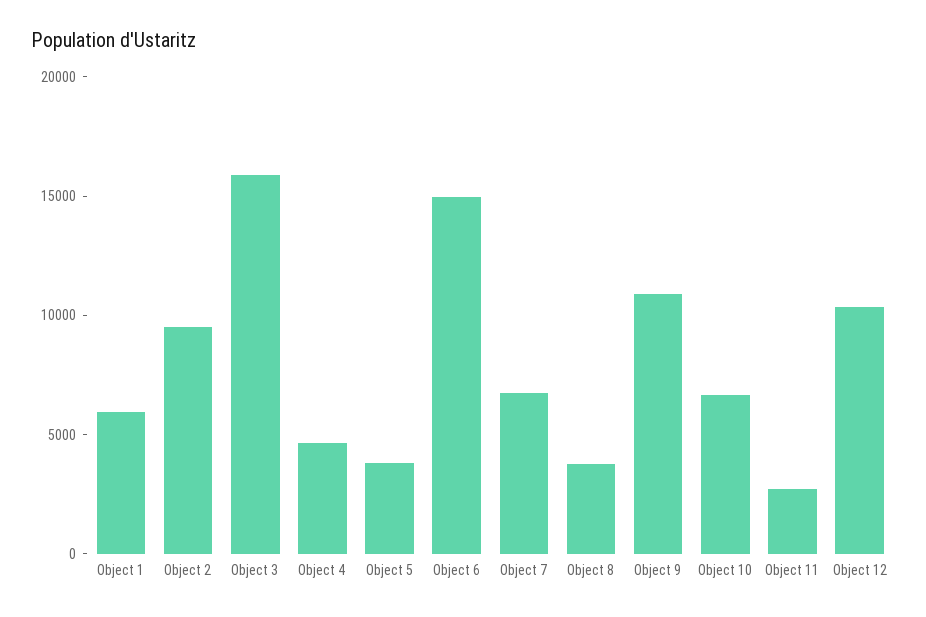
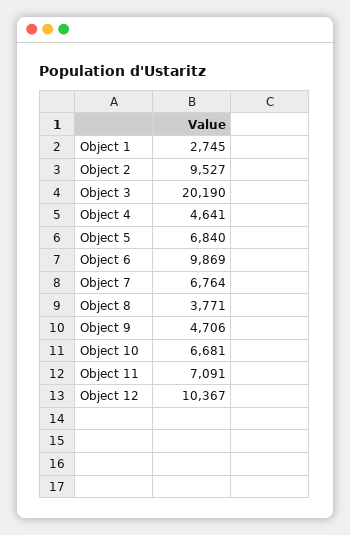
Object 1: 6000 -> 2745
Object 3: 16000 -> 20190
Object 5: 4000 -> 6840
Object 6: 15000 -> 9869
Object 9: 11000 -> 4706
Object 11: 3000 -> 7091

